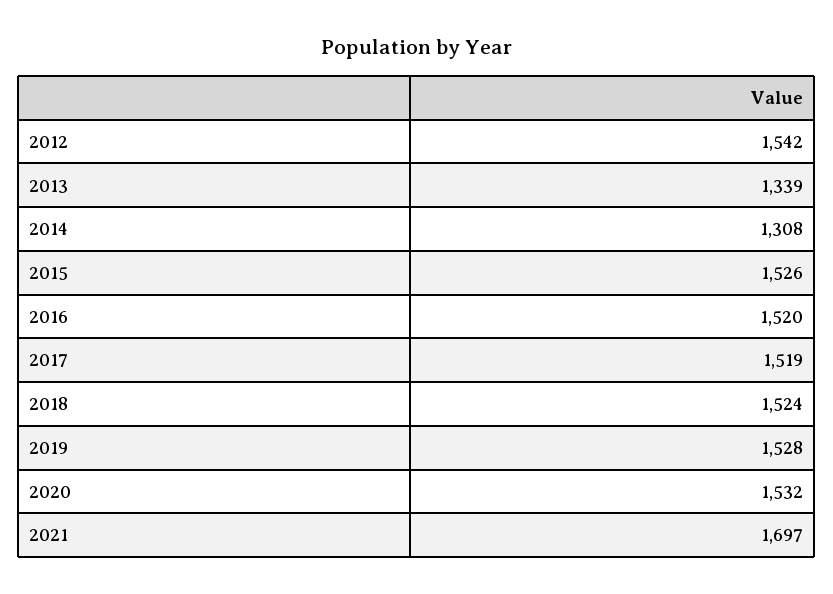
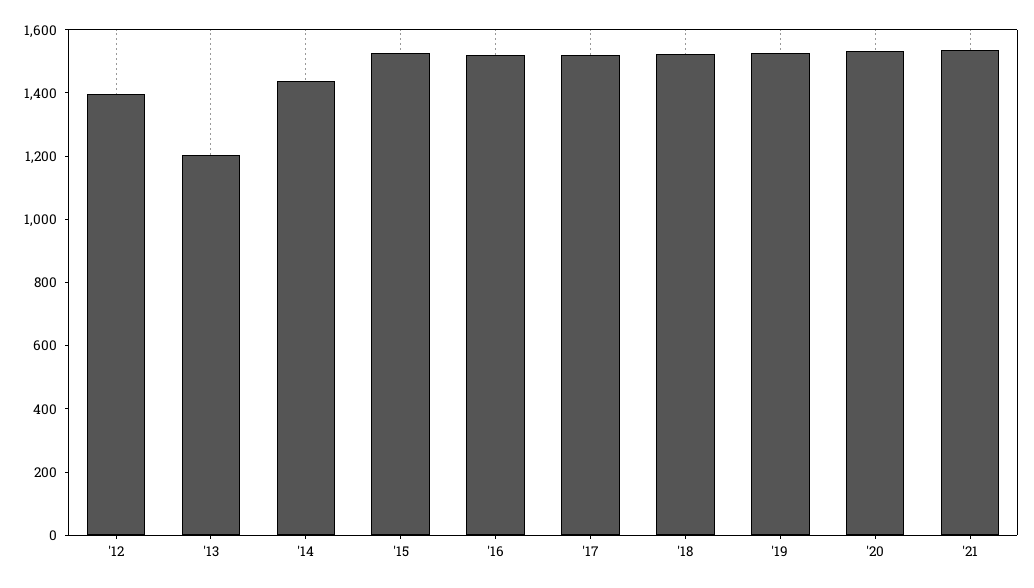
2012: 1542 -> 1400
2013: 1339 -> 1200
2014: 1308 -> 1450
2021: 1697 -> 1550

